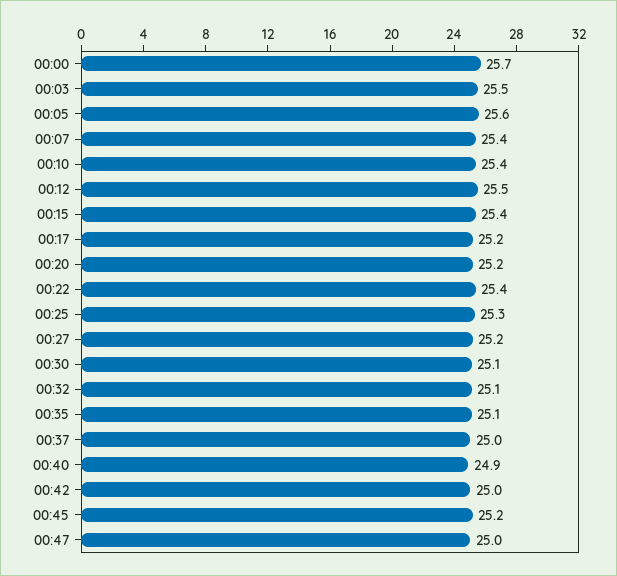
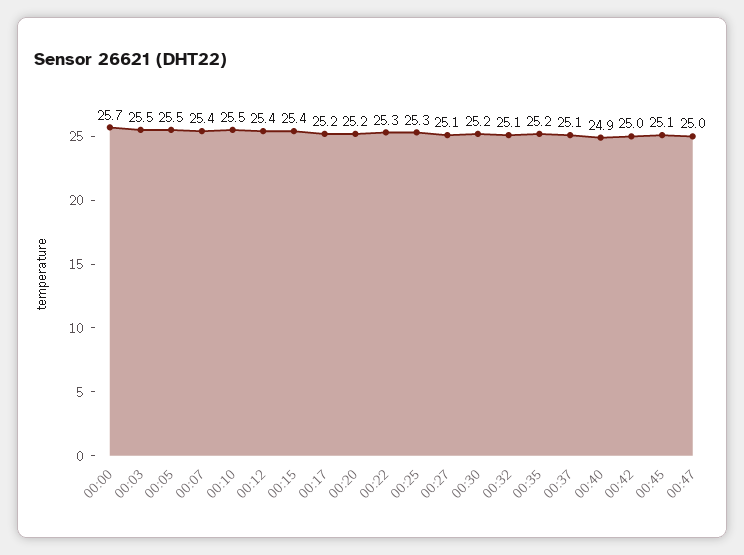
00:05: 25.6 -> 25.5
00:10: 25.4 -> 25.5
00:12: 25.5 -> 25.4
00:22: 25.4 -> 25.3
00:27: 25.2 -> 25.1
00:30: 25.1 -> 25.2
00:35: 25.1 -> 25.2
00:37: 25 -> 25.1
00:45: 25.2 -> 25.1

